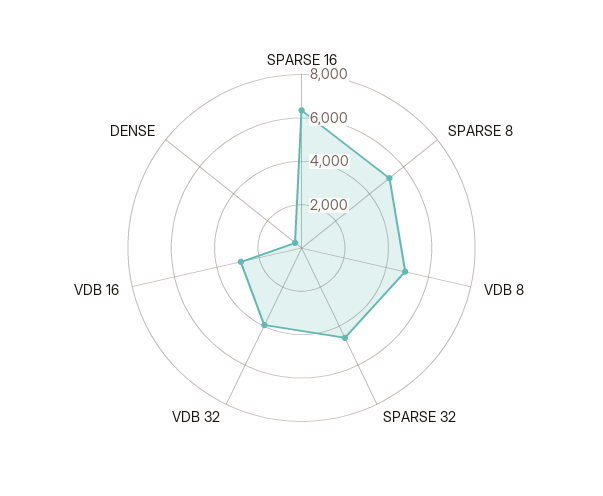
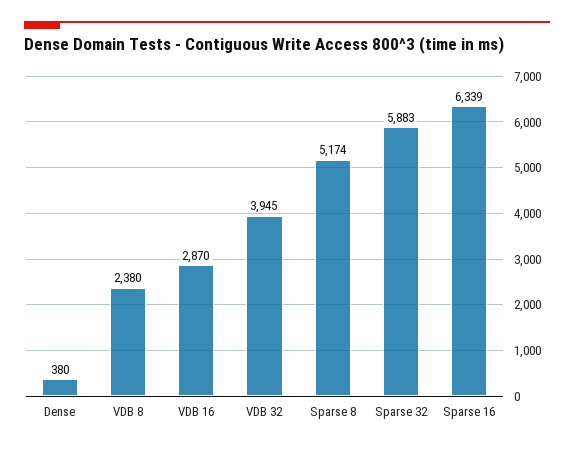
VDB 8: 5000 -> 2380
SPARSE 32: 4500 -> 5883

